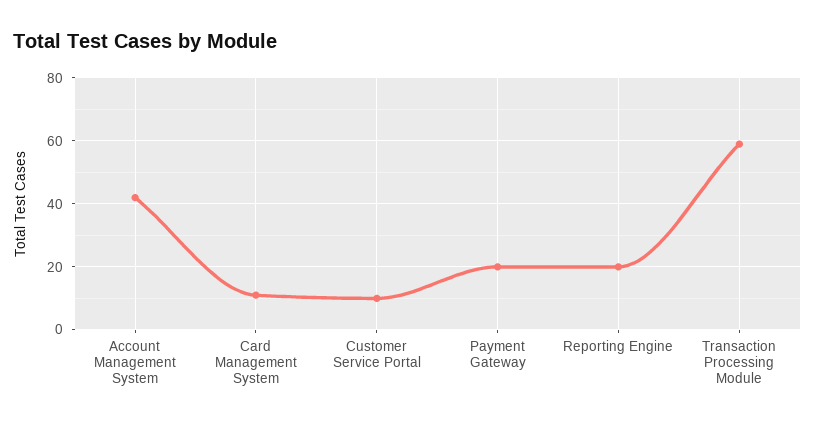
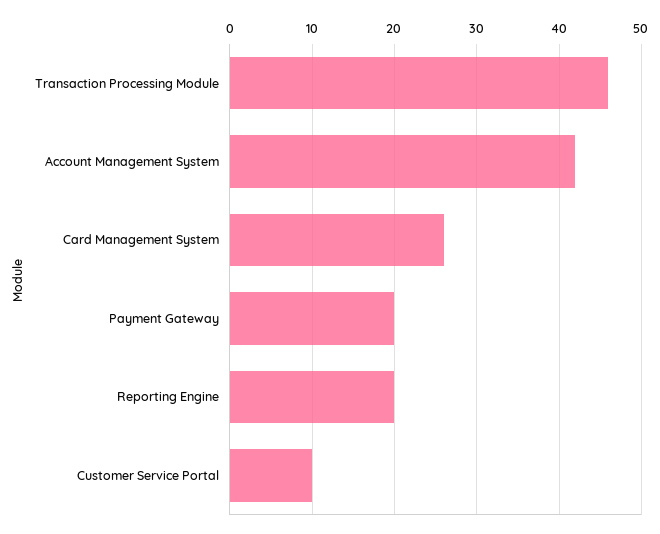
Card Management System: 10 -> 26
Transaction Processing Module: 60 -> 46

